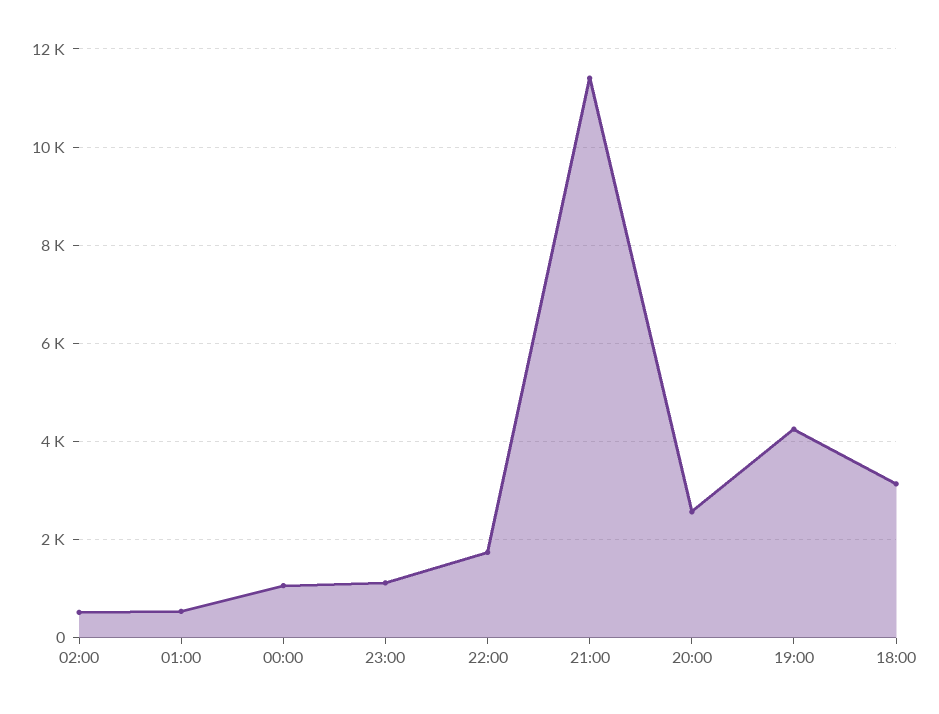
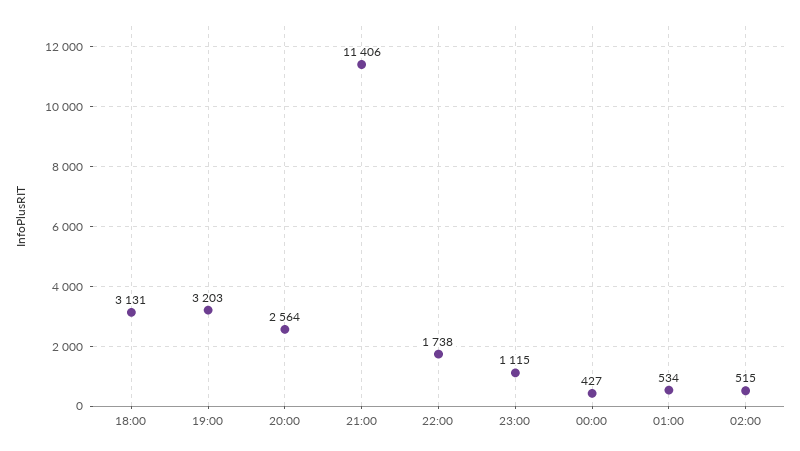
00:00: 1000 -> 427
19:00: 4200 -> 3203

